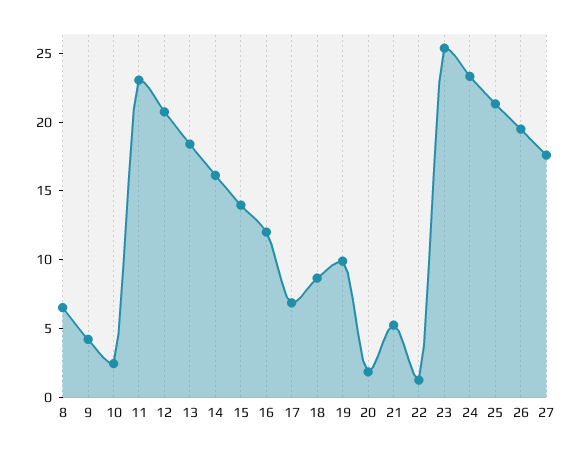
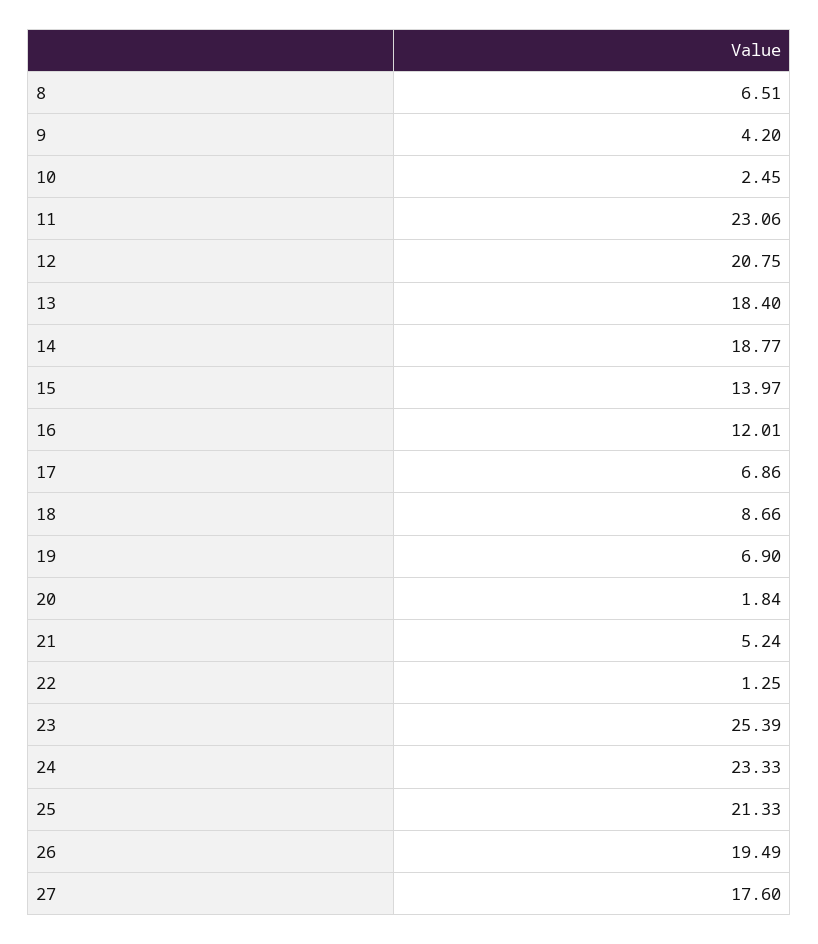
14: 16 -> 18.77
19: 10 -> 6.9

